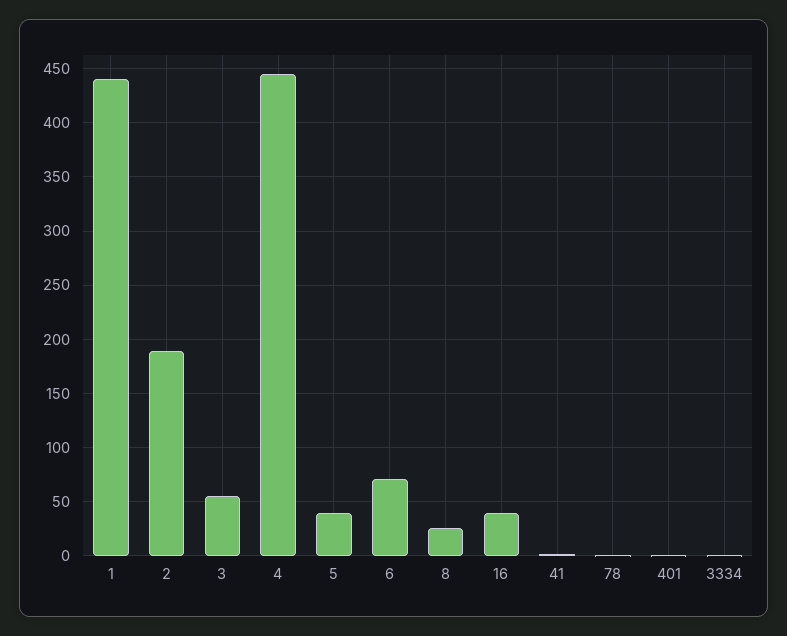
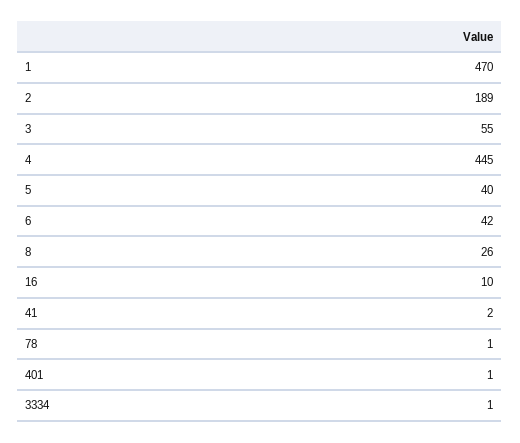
1: 440 -> 470
6: 70 -> 42
16: 40 -> 10

